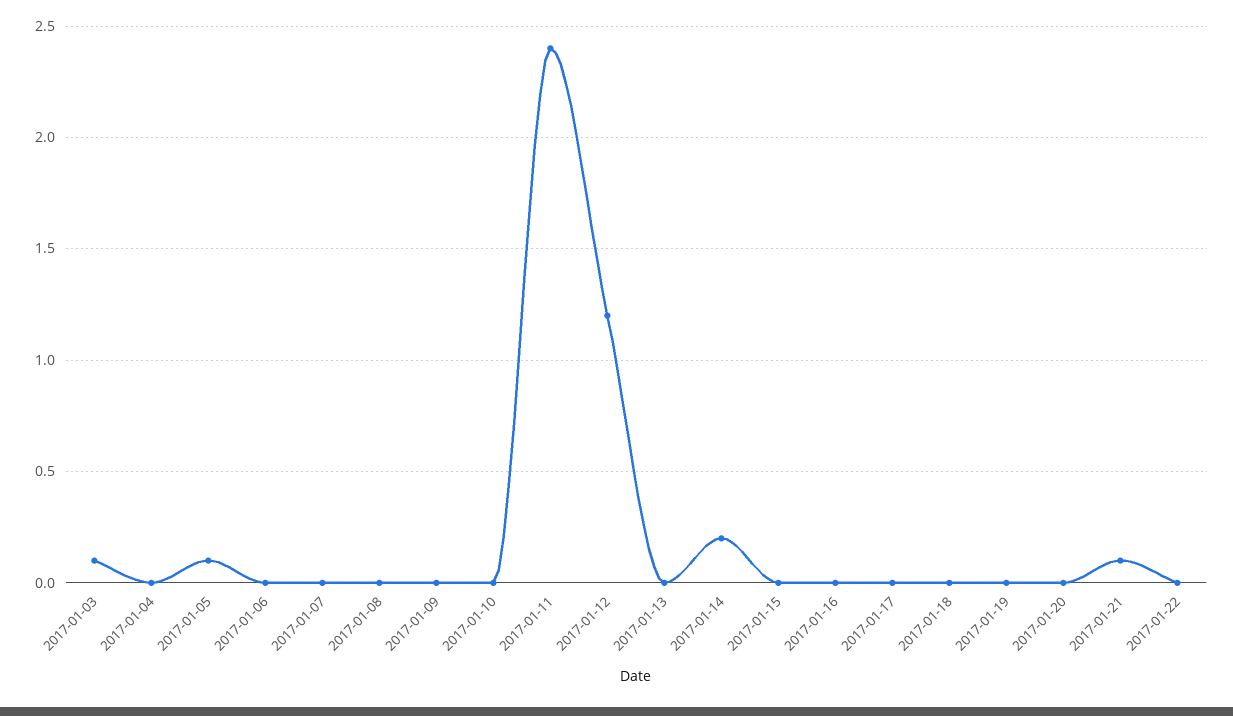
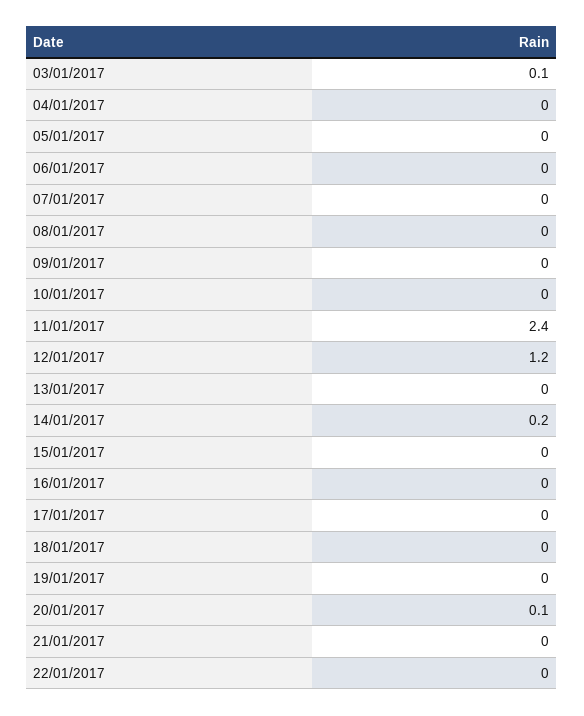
2017-01-05: 0.1 -> 0
2017-01-20: 0 -> 0.1
2017-01-21: 0.1 -> 0

